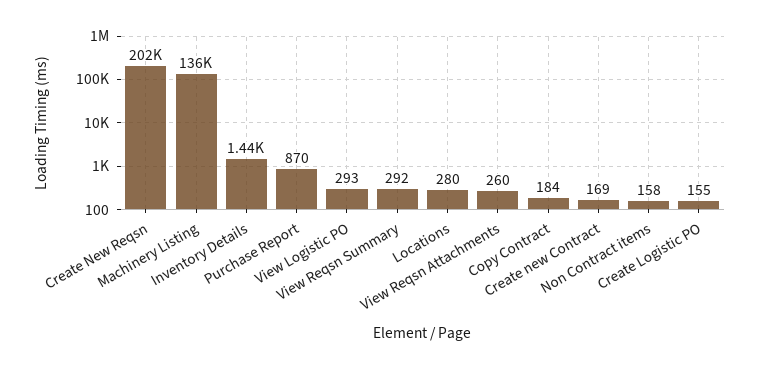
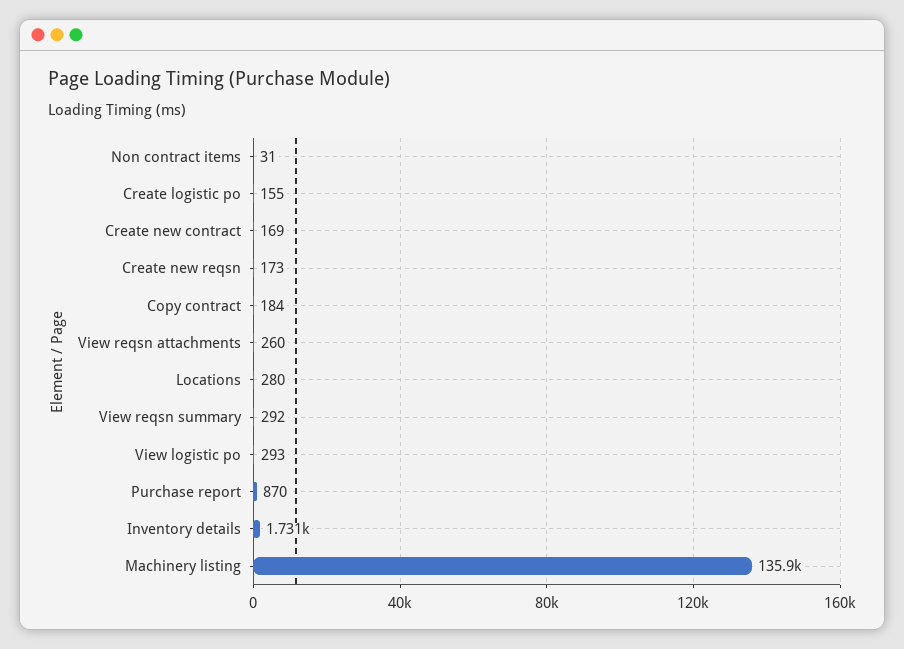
Create New Reqsn: 202000 -> 173
Inventory Details: 1440 -> 1731
Non Contract items: 158 -> 31

